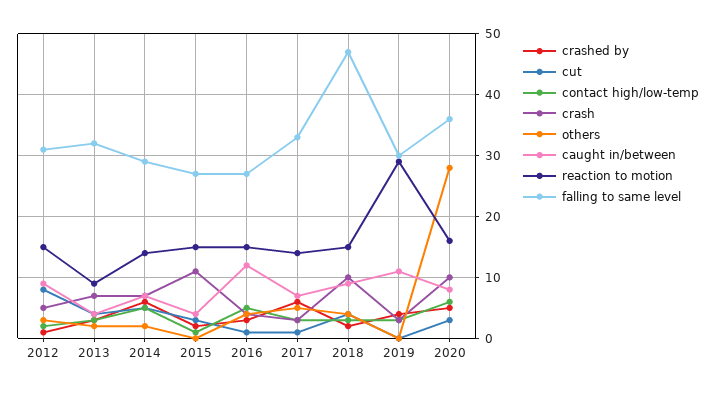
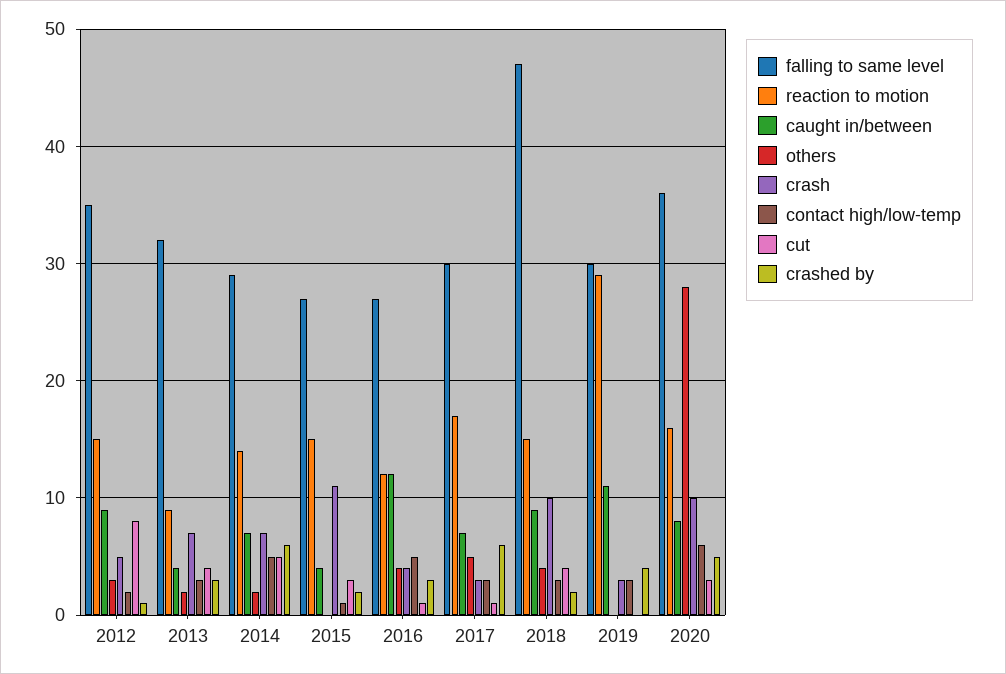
falling to same level, 2012: 31 -> 35
reaction to motion, 2016: 15 -> 12
reaction to motion, 2017: 14 -> 17
falling to same level, 2017: 33 -> 30

